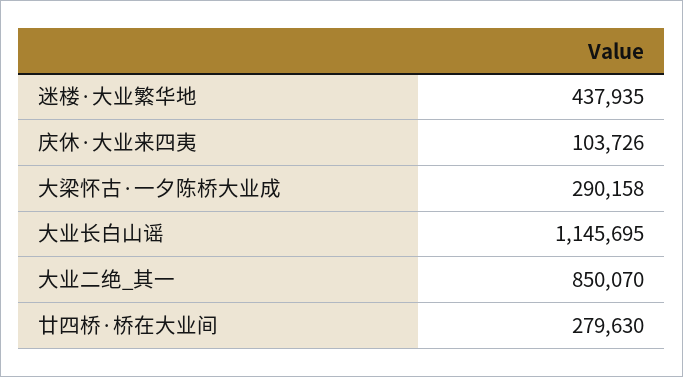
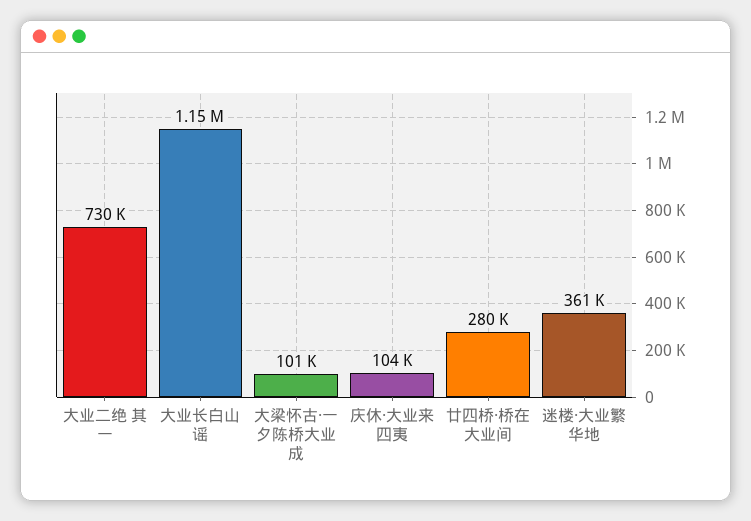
迷楼·大业繁华地: 437935 -> 361000
大梁怀古·一夕陈桥大业成: 290158 -> 101000
大业二绝_其一: 850070 -> 730000

